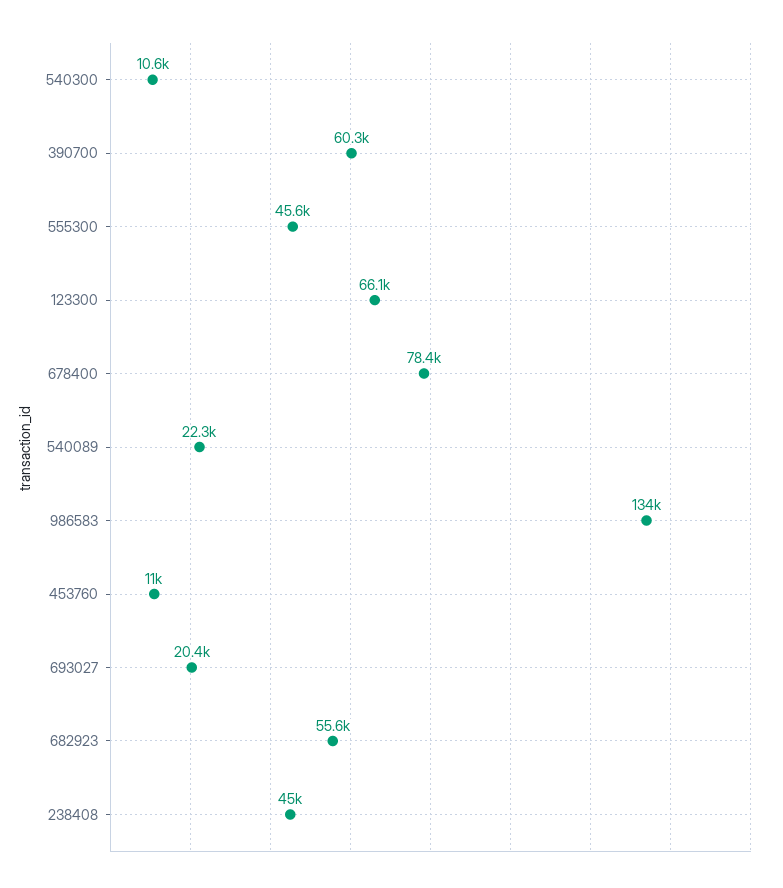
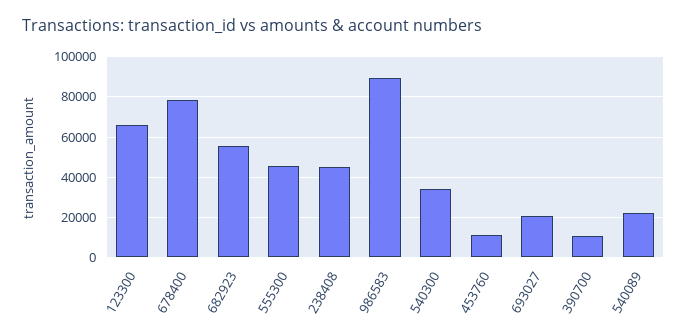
540300: 10600 -> 35000
390700: 60300 -> 10000
986583: 134000 -> 90000

